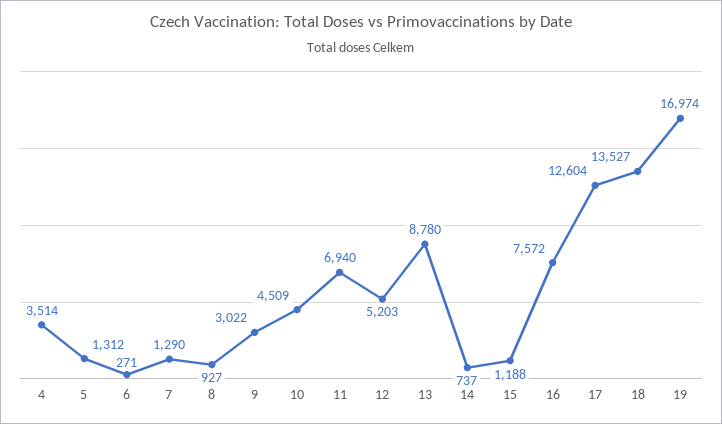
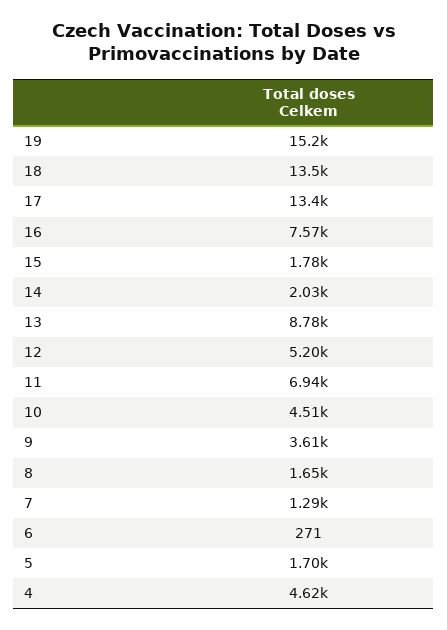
4: 3514 -> 4620
5: 1312 -> 1700
8: 927 -> 1650
9: 3022 -> 3610
14: 737 -> 2030
15: 1188 -> 1780
17: 12604 -> 13400
19: 16974 -> 15200

